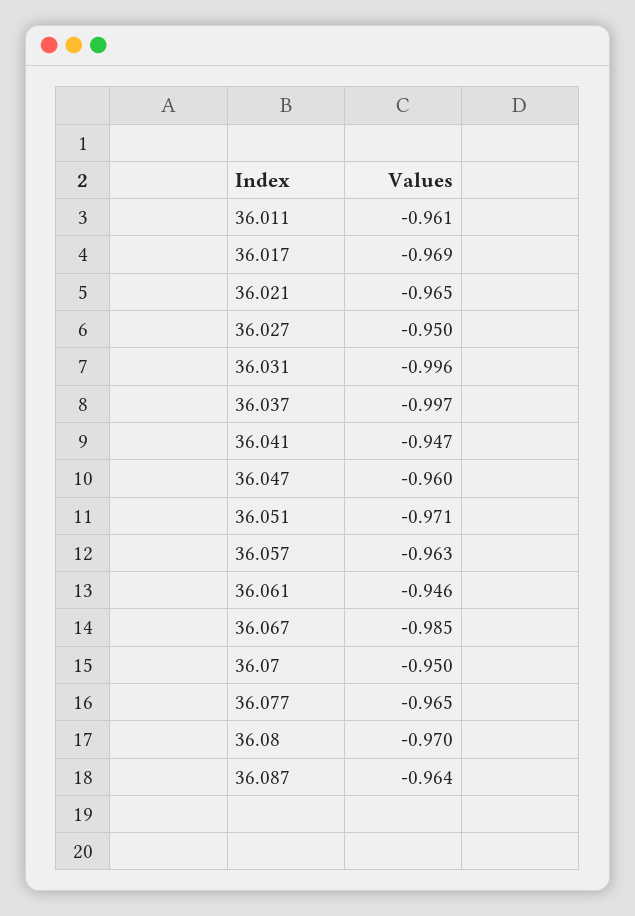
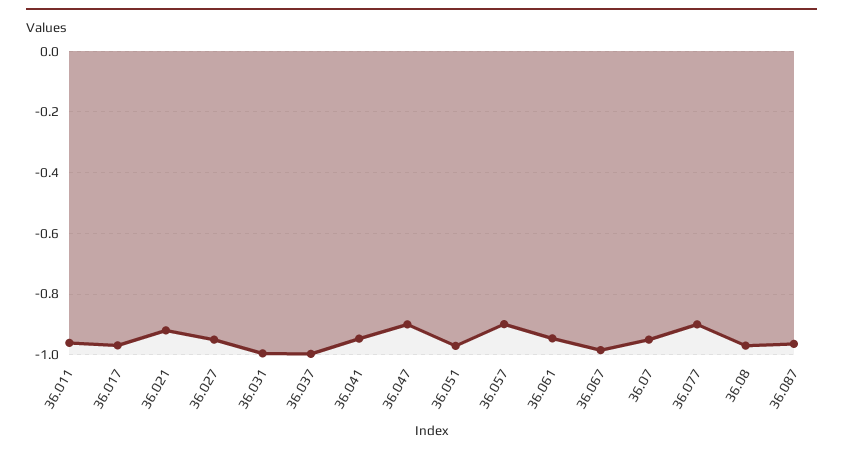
36.021: -0.965 -> -0.92
36.047: -0.96 -> -0.9
36.057: -0.963 -> -0.9
36.077: -0.965 -> -0.9

